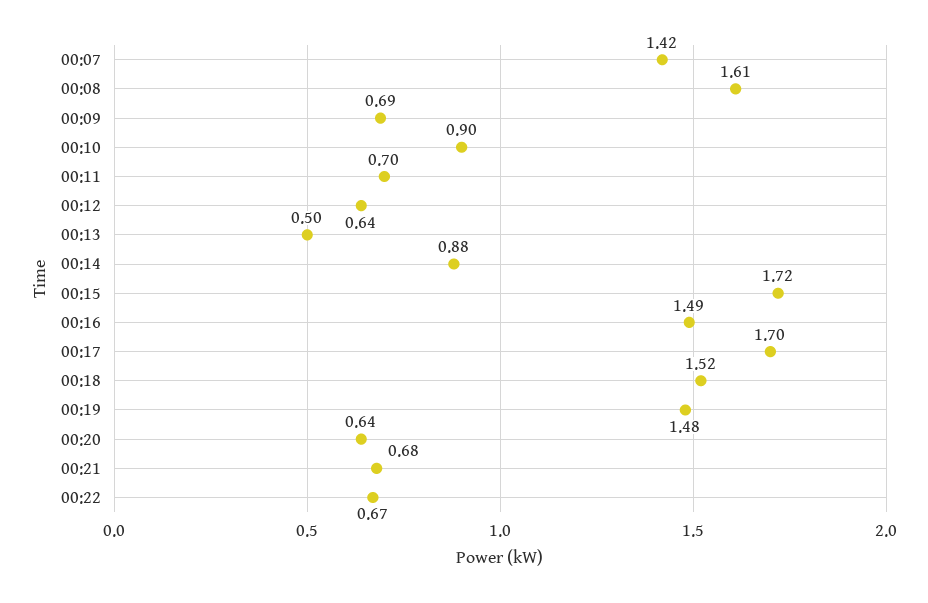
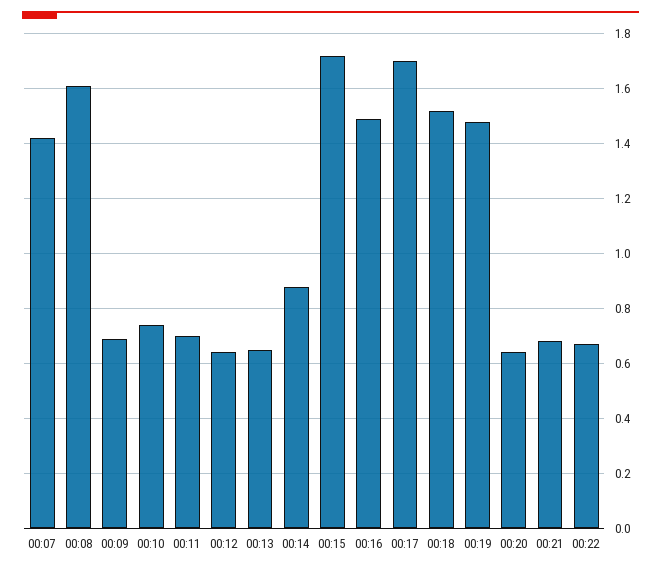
00:10: 0.9 -> 0.75
00:13: 0.5 -> 0.65

